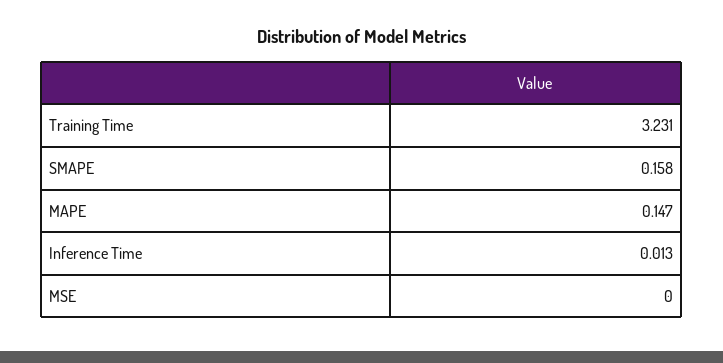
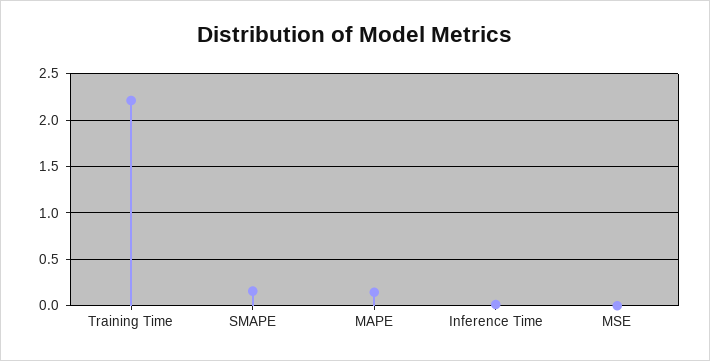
Training Time: 3.231 -> 2.2

